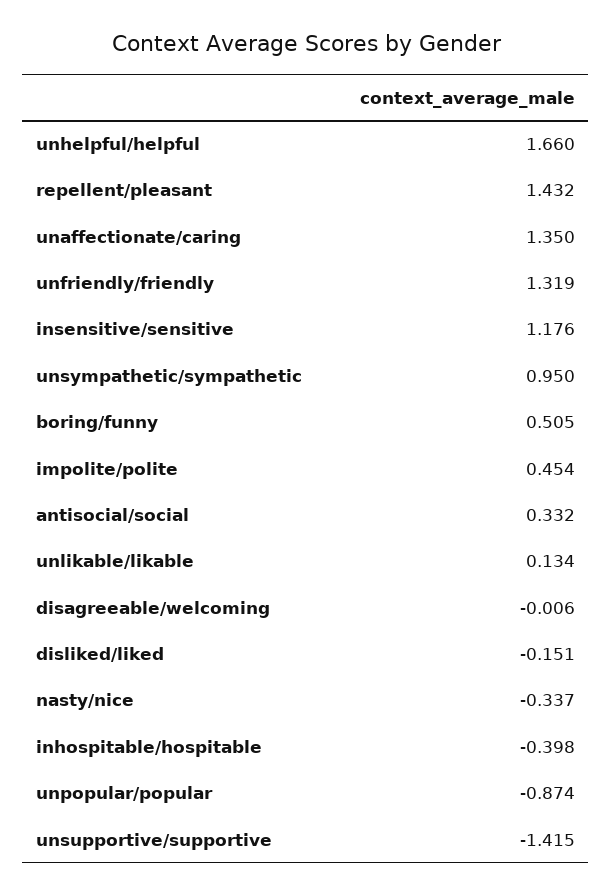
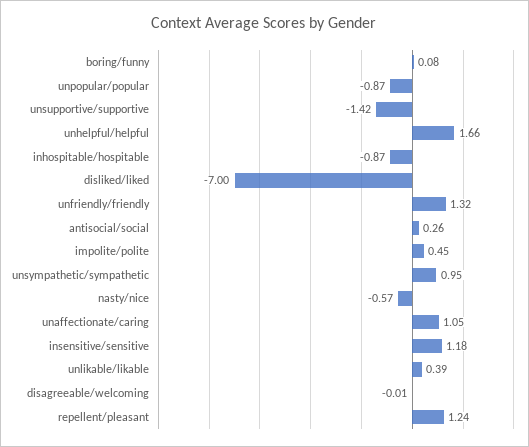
repellent/pleasant: 1.432 -> 1.24
unaffectionate/caring: 1.35 -> 1.05
boring/funny: 0.505 -> 0.08
antisocial/social: 0.332 -> 0.26
unlikable/likable: 0.134 -> 0.39
disliked/liked: -0.151 -> -7
nasty/nice: -0.337 -> -0.57
inhospitable/hospitable: -0.398 -> -0.87

